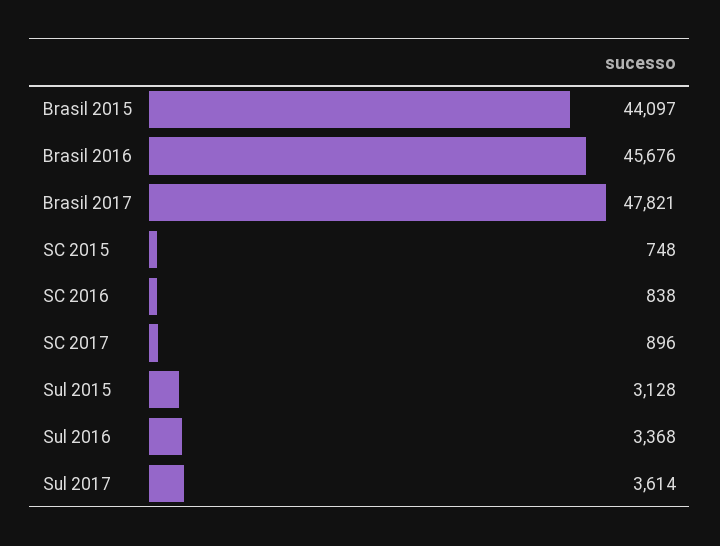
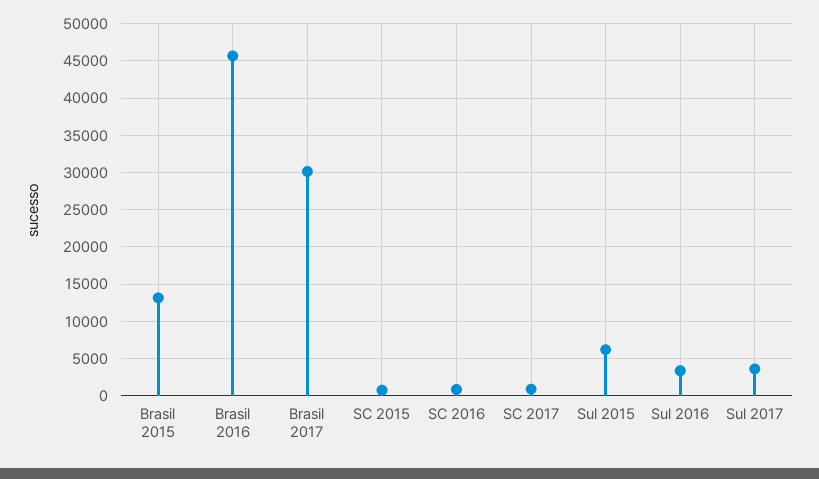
Brasil 2015: 44097 -> 13000
Brasil 2017: 47821 -> 30000
Sul 2015: 3128 -> 6000

